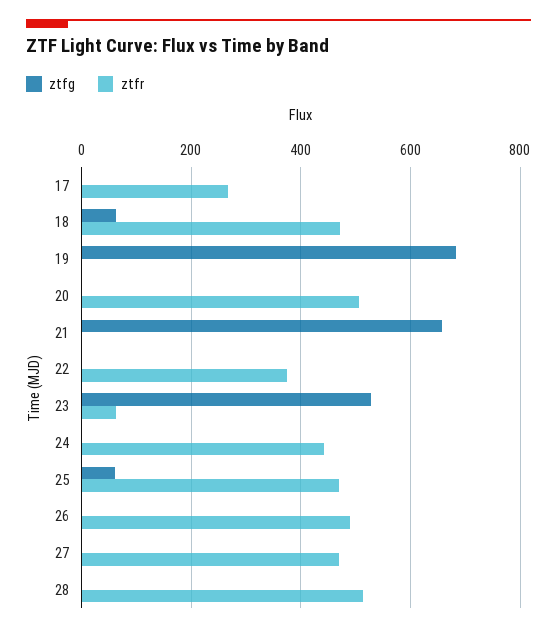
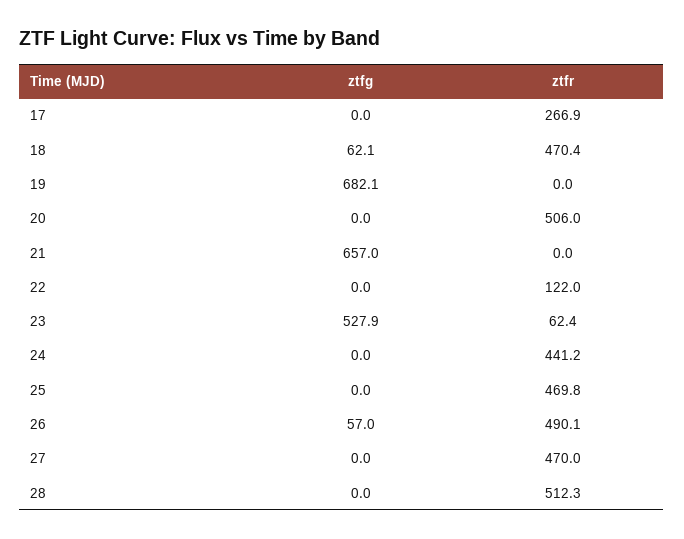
ztfr, 22: 380 -> 122
ztfg, 25: 60 -> 0
ztfg, 26: 0 -> 57

